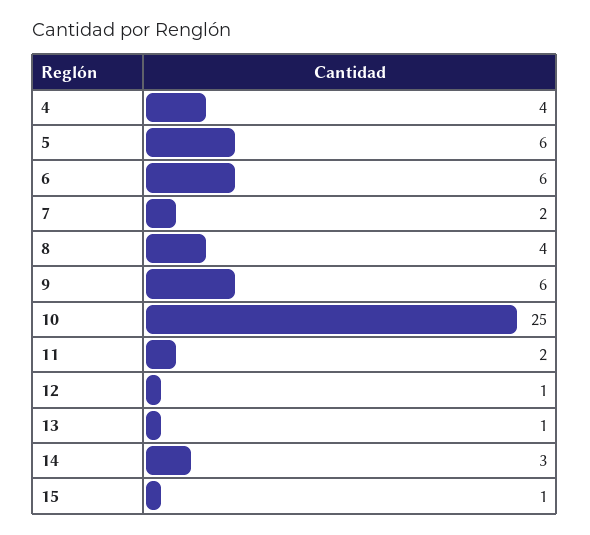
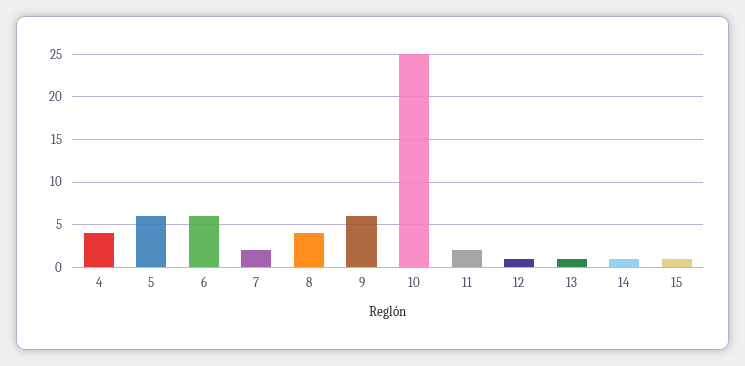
14: 3 -> 1

